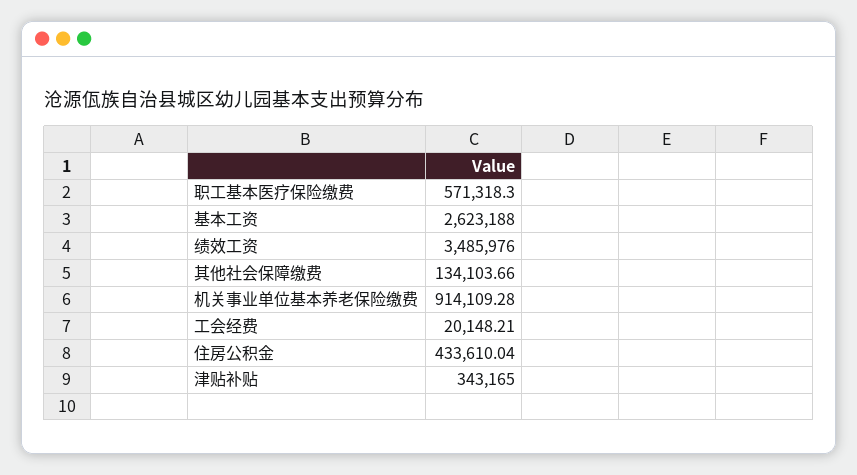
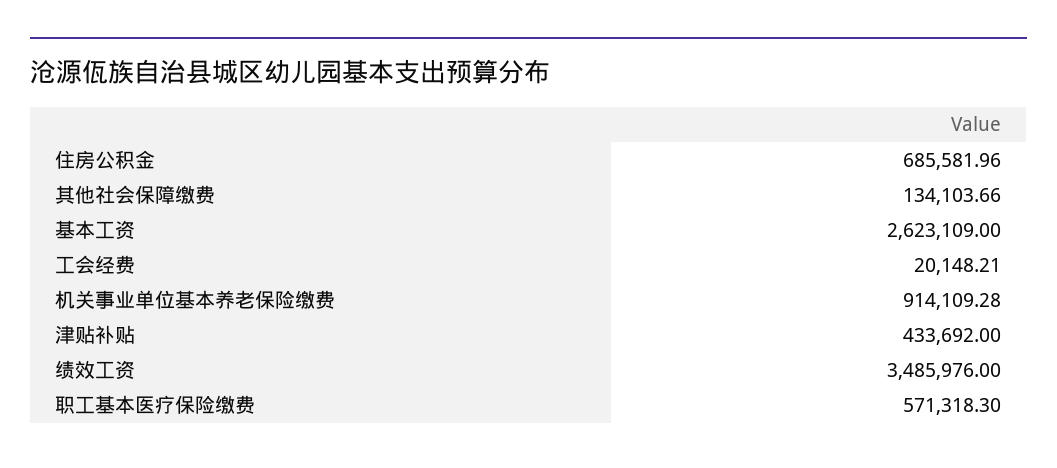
基本工资: 2623188 -> 2623109
住房公积金: 433610.04 -> 685581.96
津贴补贴: 343165 -> 433692

